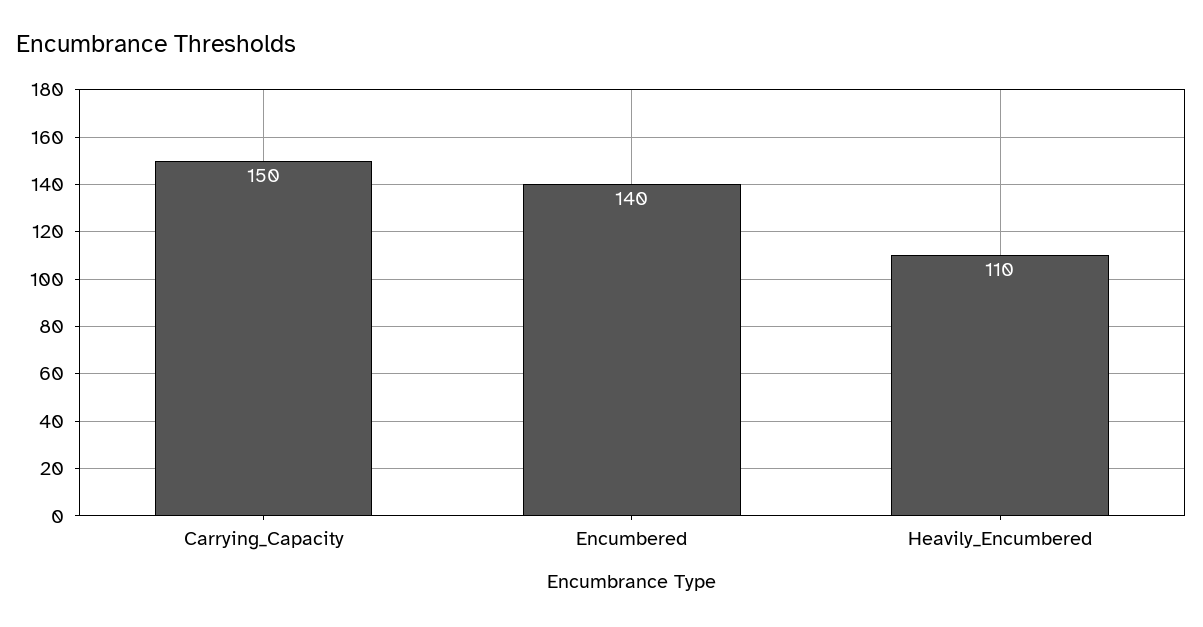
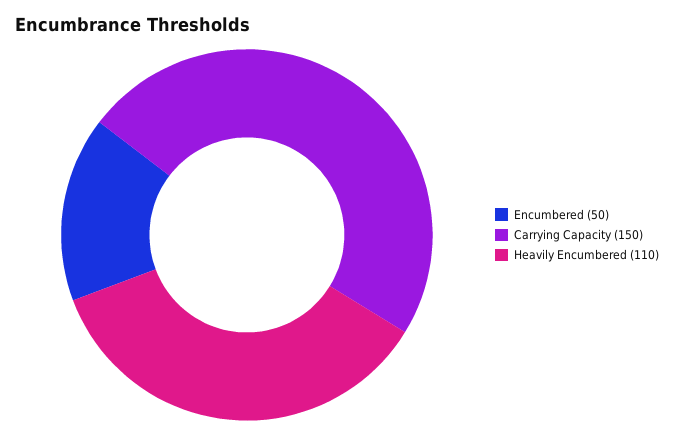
Encumbered: 140 -> 50

